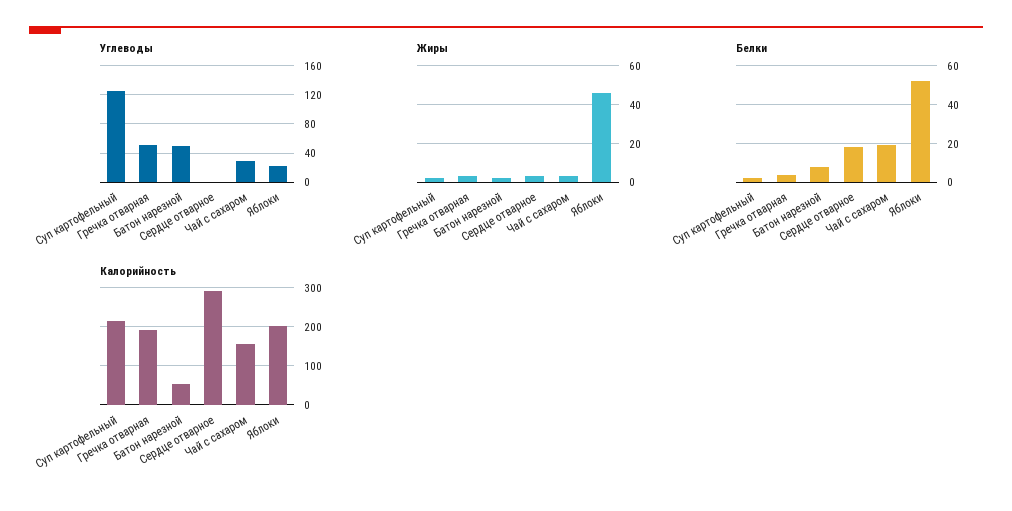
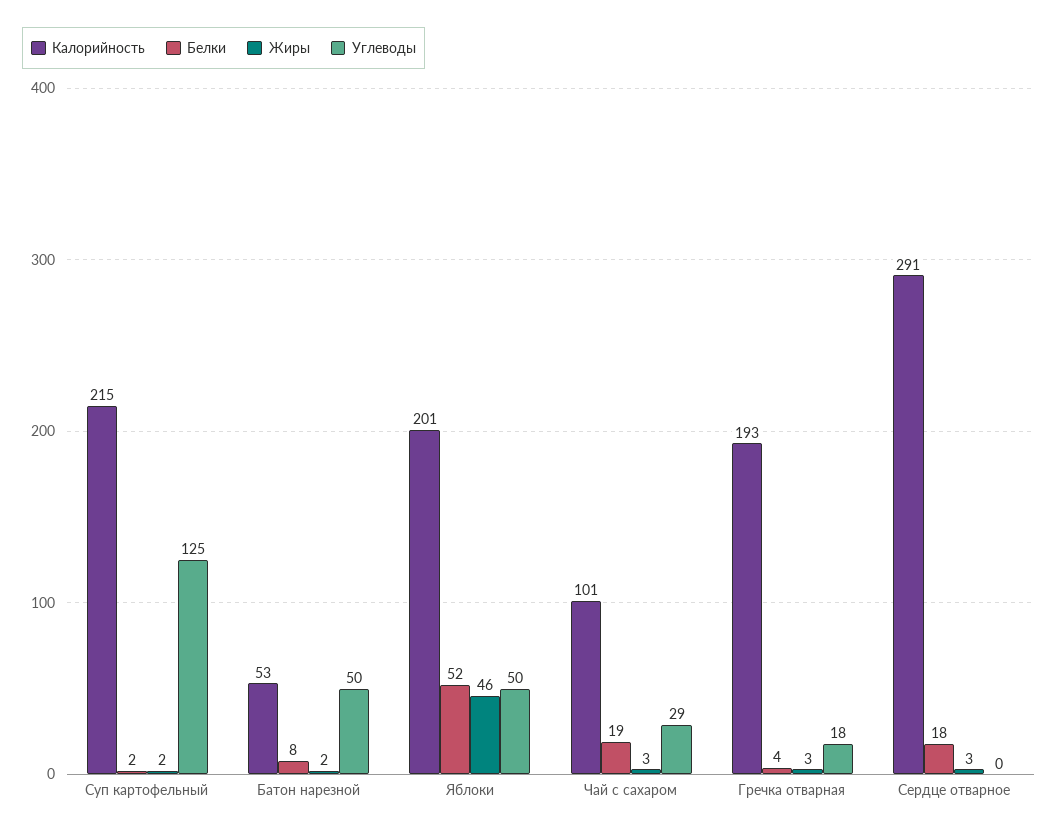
Углеводы, Гречка отварная: 50 -> 18
Углеводы, Яблоки: 20 -> 50
Калорийность, Чай с сахаром: 160 -> 101

